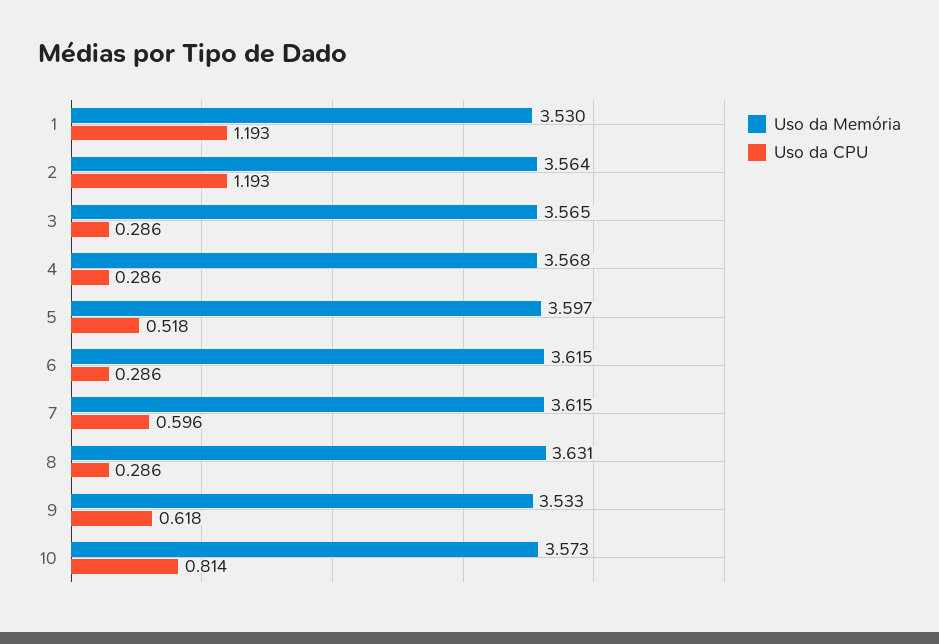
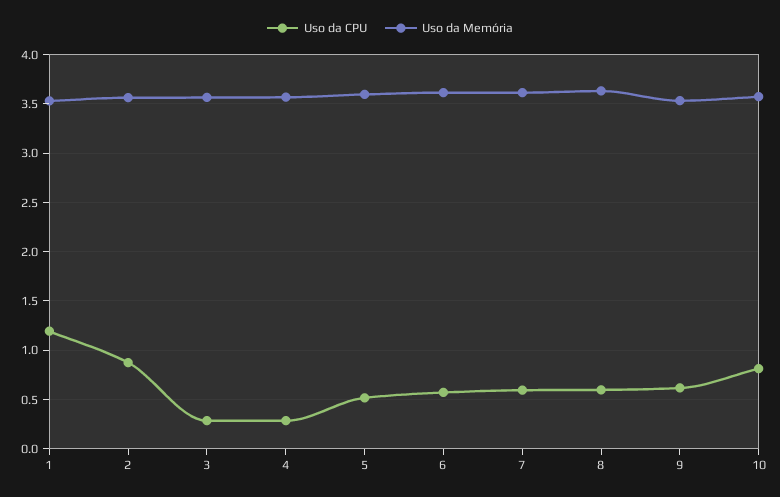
Uso da CPU, 2: 1.193 -> 0.9
Uso da CPU, 6: 0.286 -> 0.6
Uso da CPU, 8: 0.286 -> 0.6

